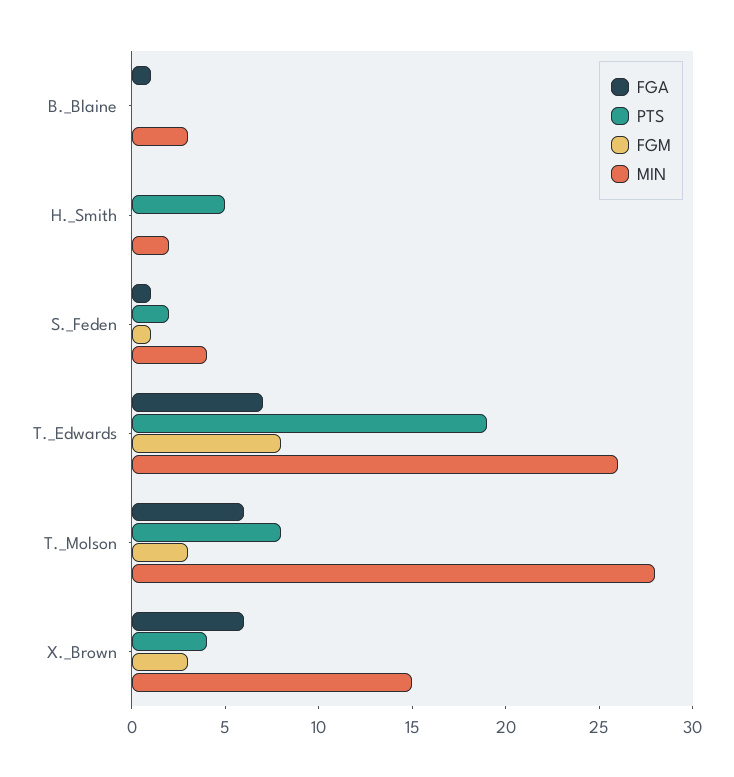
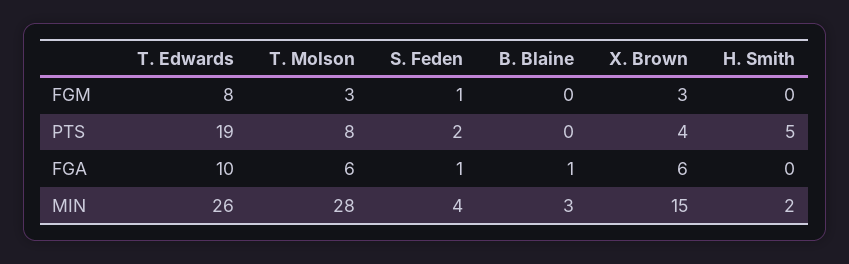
FGA, T._Edwards: 7 -> 10

